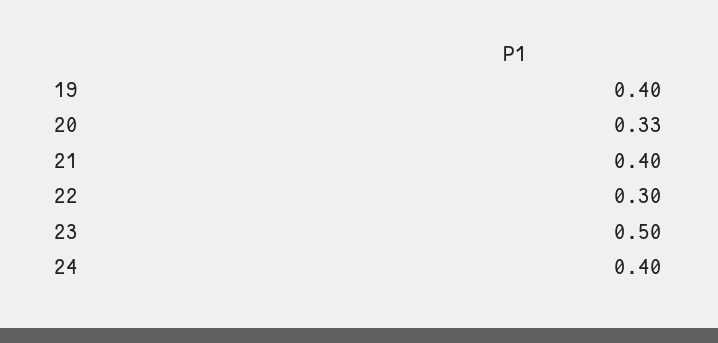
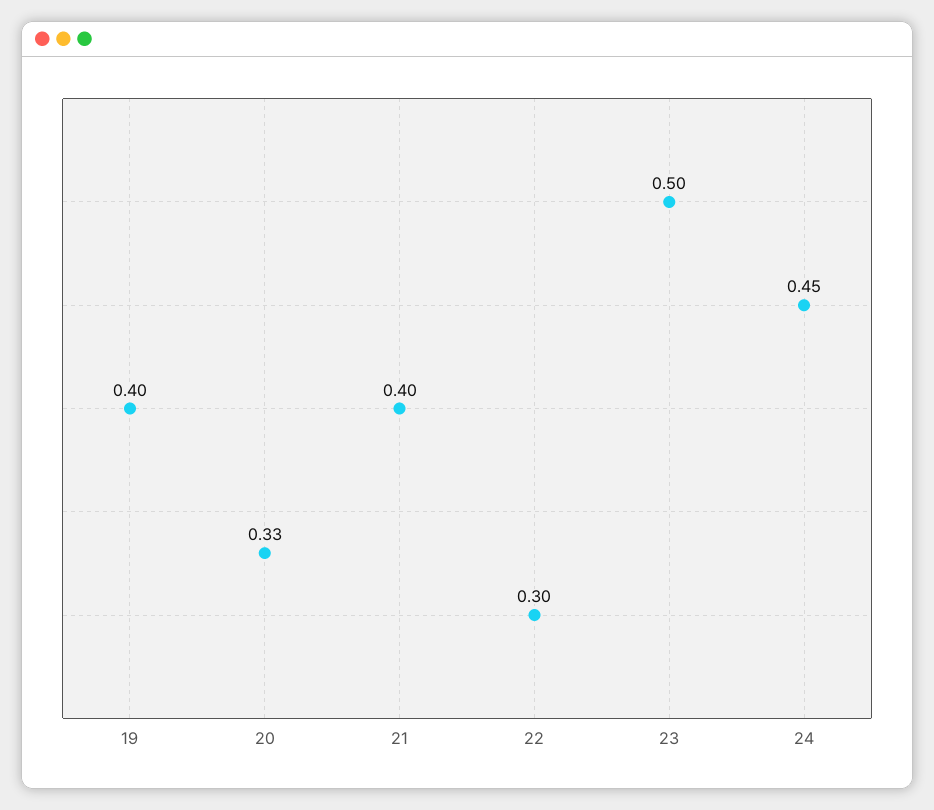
24: 0.4 -> 0.45

